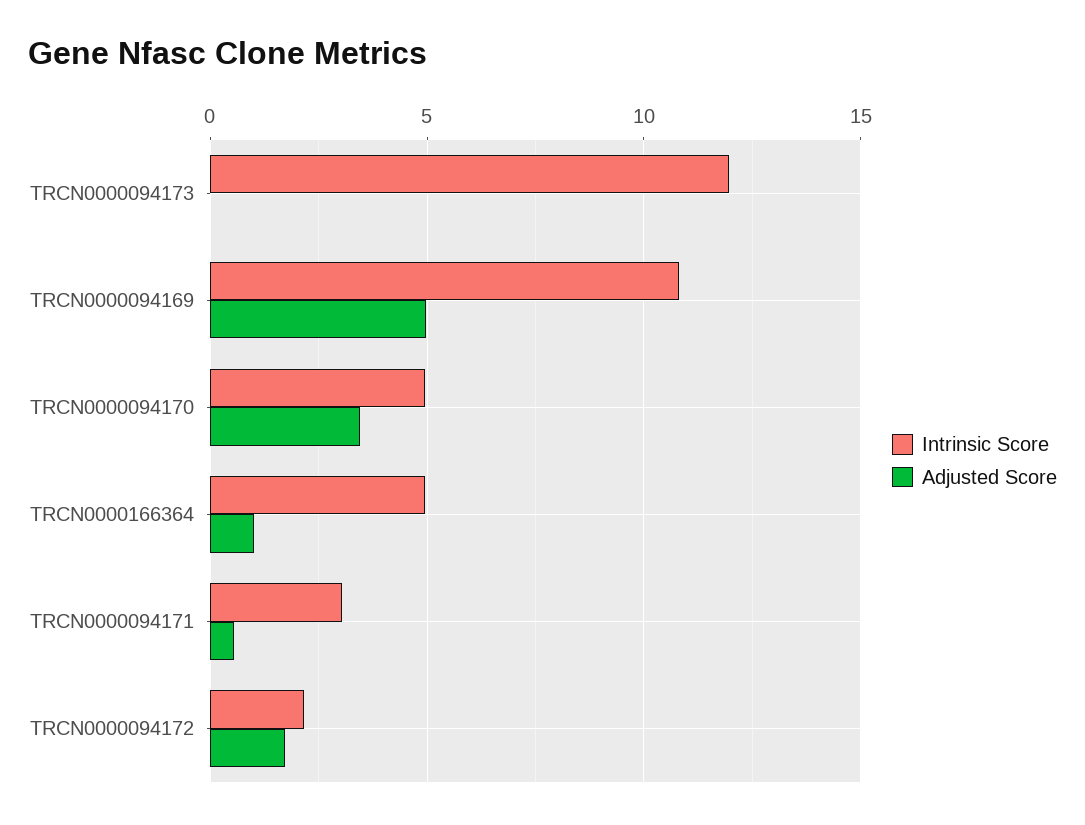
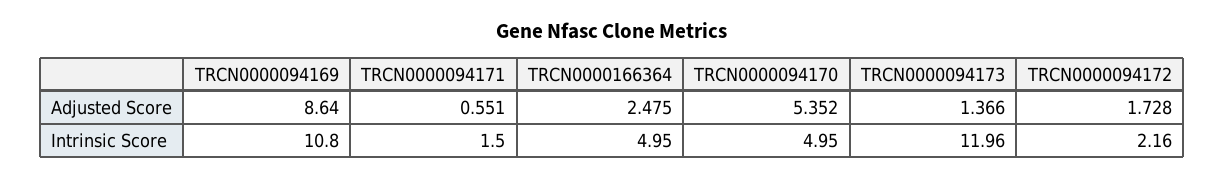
Adjusted Score, TRCN0000094173: 0 -> 1.366
Adjusted Score, TRCN0000094169: 5 -> 8.64
Adjusted Score, TRCN0000094170: 3.5 -> 5.352
Adjusted Score, TRCN0000166364: 1 -> 2.475
Intrinsic Score, TRCN0000094171: 3 -> 1.5

